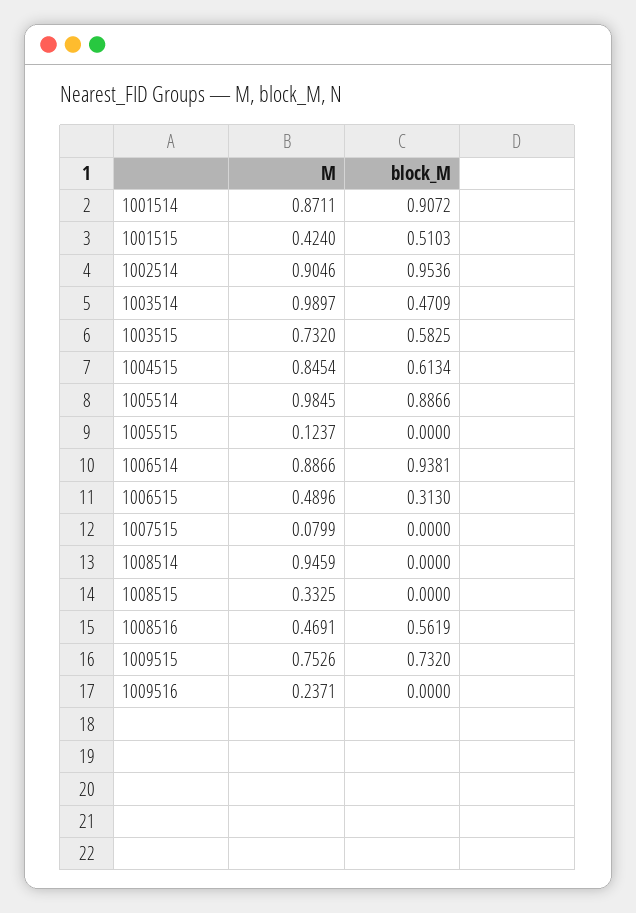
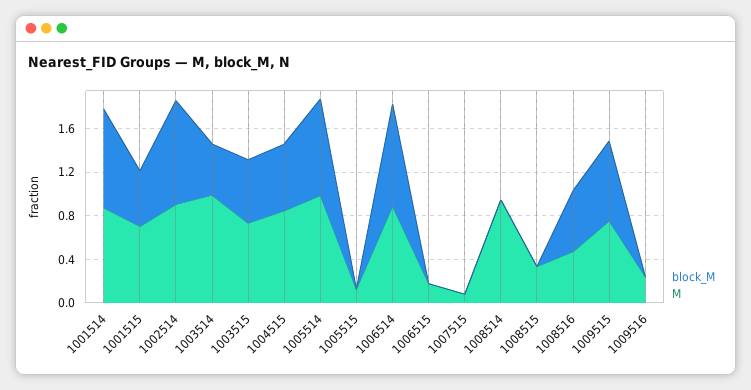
M, 1001515: 0.424 -> 0.7
M, 1006515: 0.4896 -> 0.2
block_M, 1006515: 0.313 -> 0

